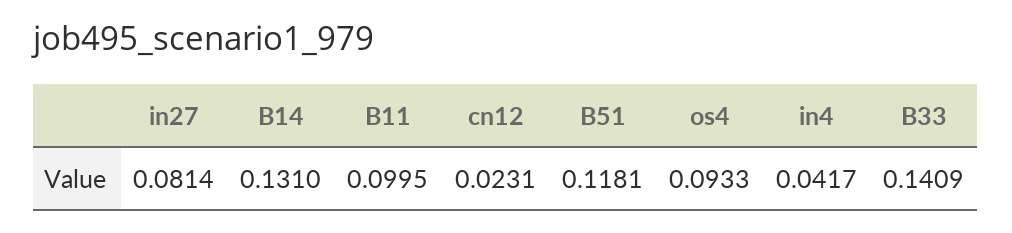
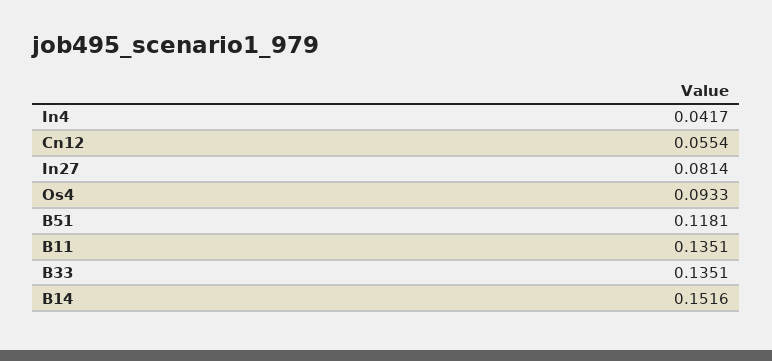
B14: 0.131 -> 0.1516
B11: 0.0995 -> 0.1351
cn12: 0.0231 -> 0.0554
B33: 0.1409 -> 0.1351

